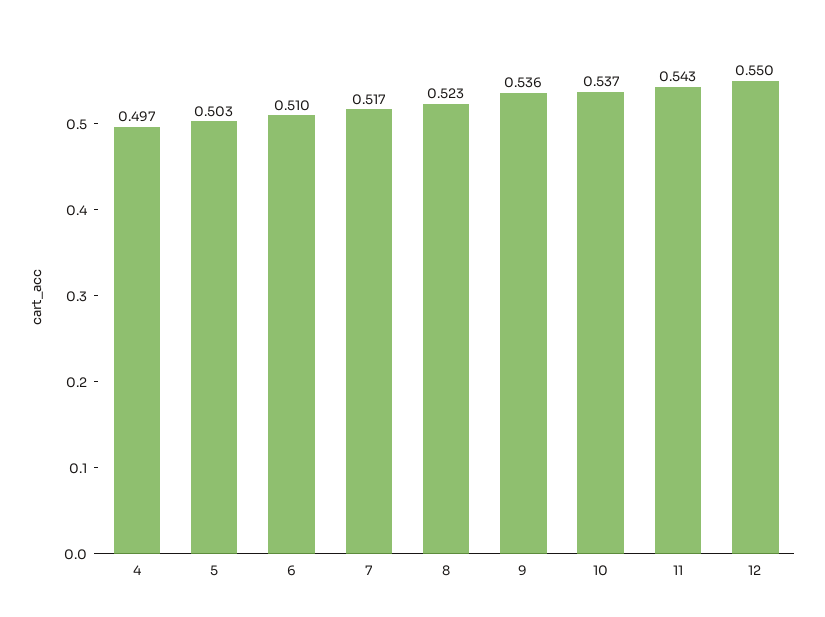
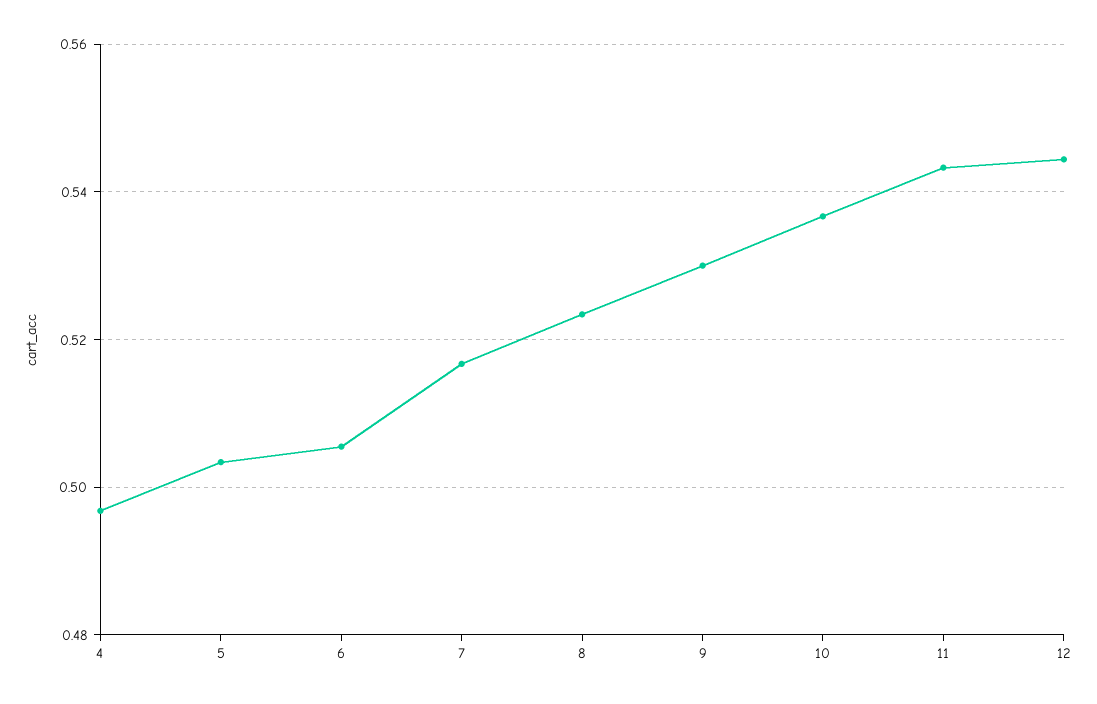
6: 0.51 -> 0.506
9: 0.536 -> 0.53
12: 0.55 -> 0.544

